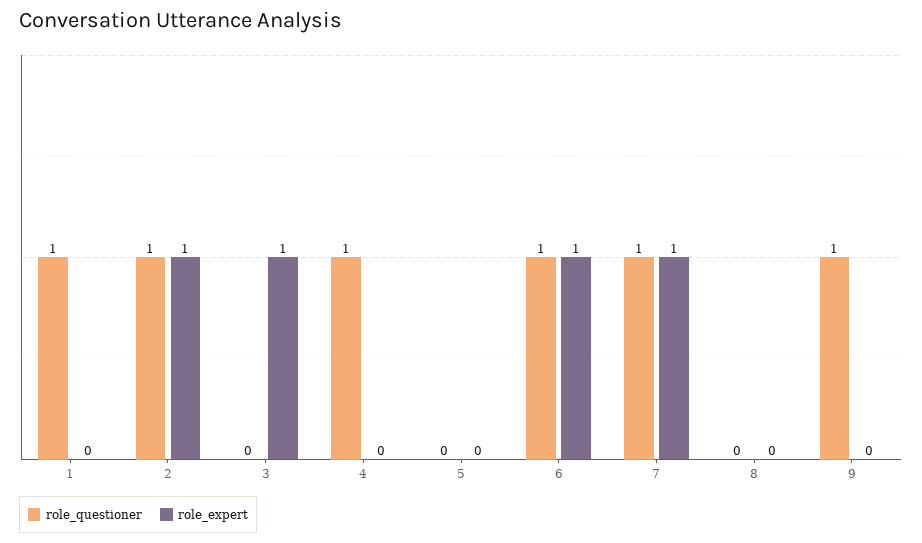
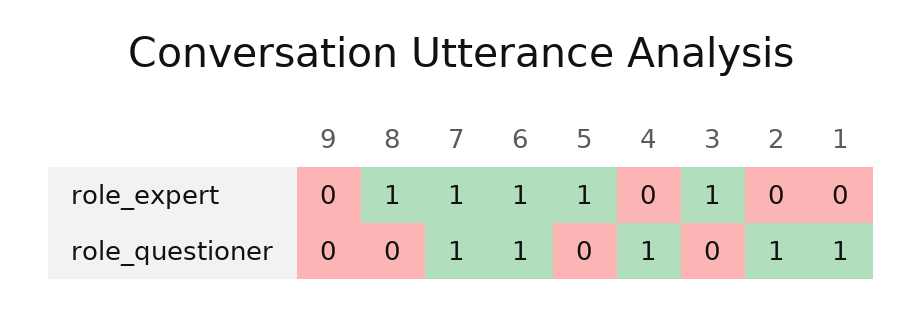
role_expert, 2: 1 -> 0
role_expert, 5: 0 -> 1
role_expert, 8: 0 -> 1
role_questioner, 9: 1 -> 0

